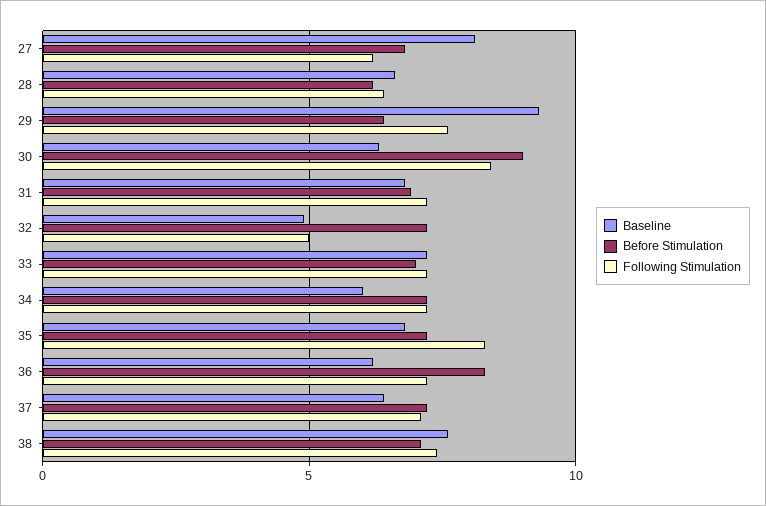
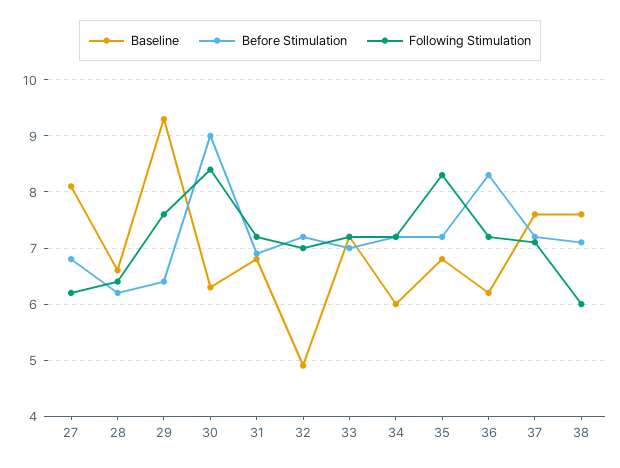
Following Stimulation, 32: 5 -> 7
Baseline, 37: 6.5 -> 7.5
Following Stimulation, 38: 7.5 -> 6

